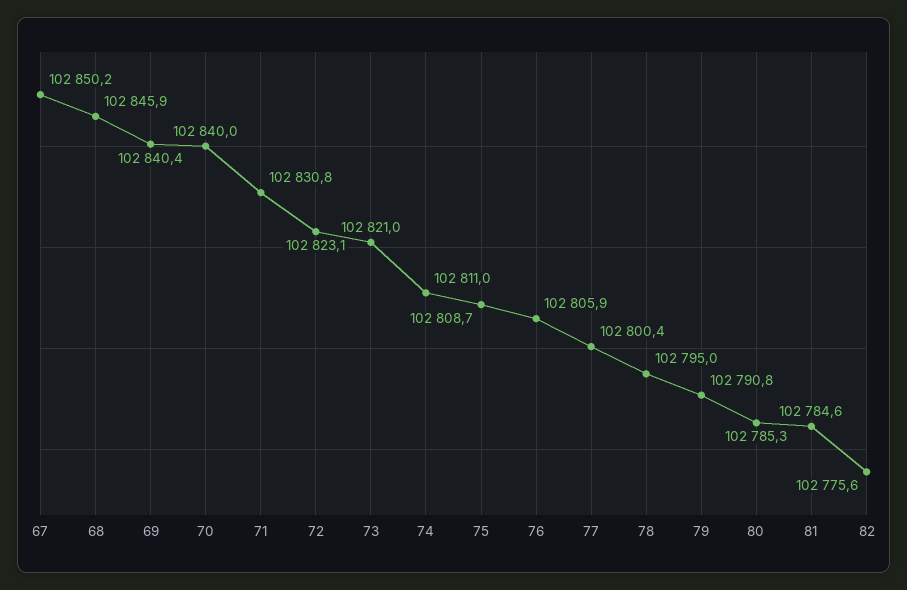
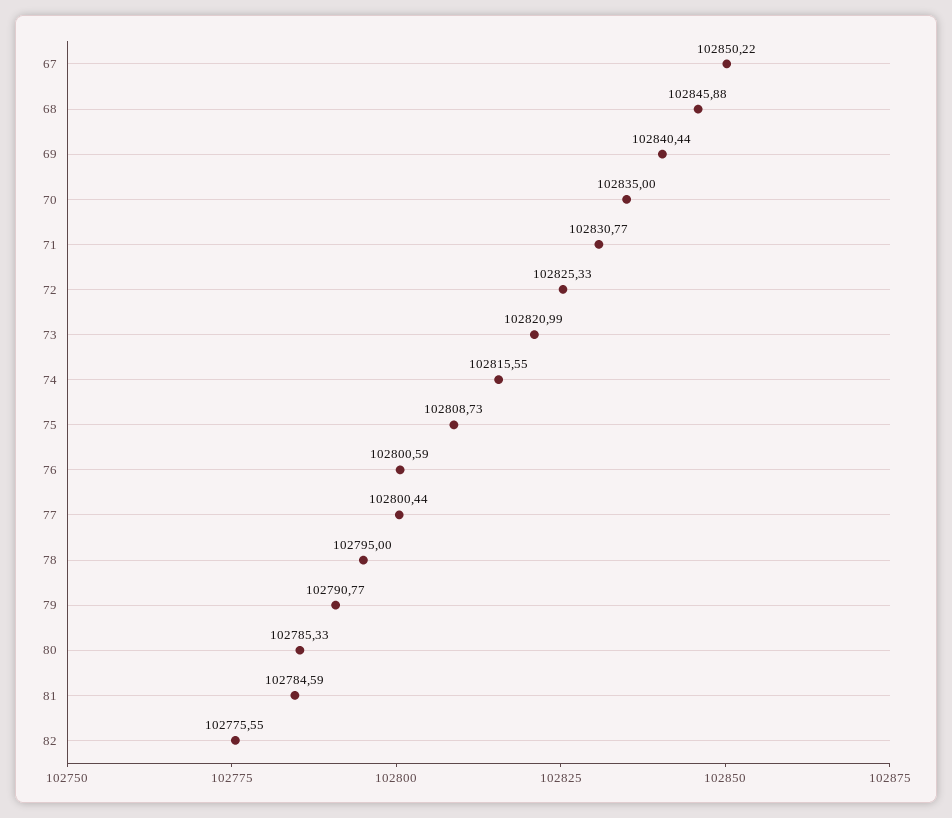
70: 102840 -> 102835
72: 102823.1 -> 102825.33
74: 102811 -> 102815.55
76: 102805.9 -> 102800.59

